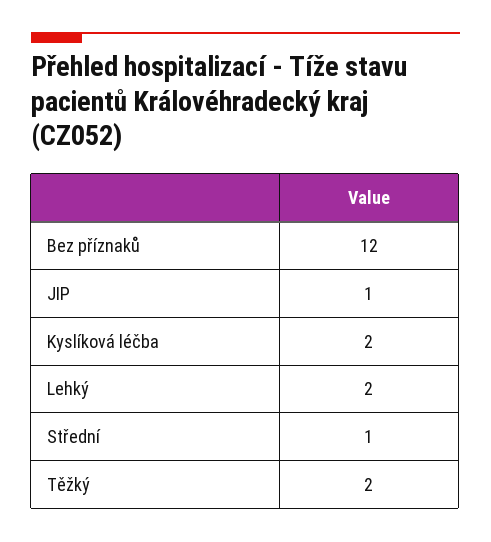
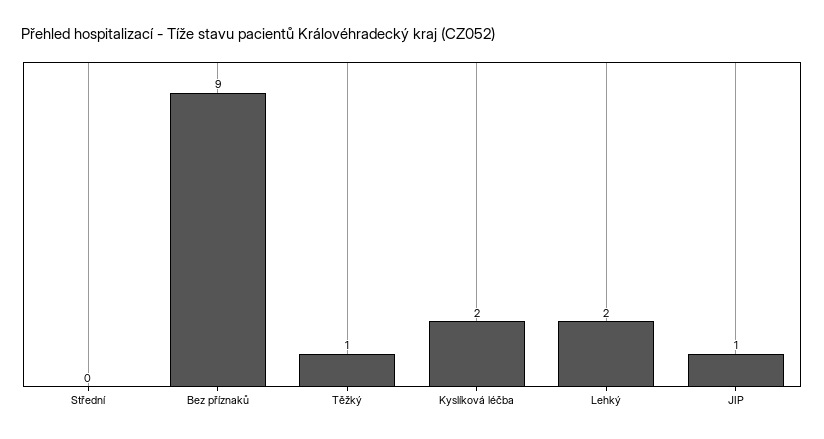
Bez příznaků: 12 -> 9
Střední: 1 -> 0
Těžký: 2 -> 1

